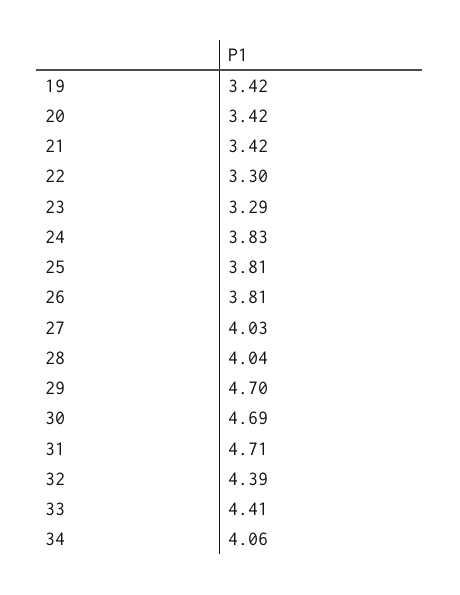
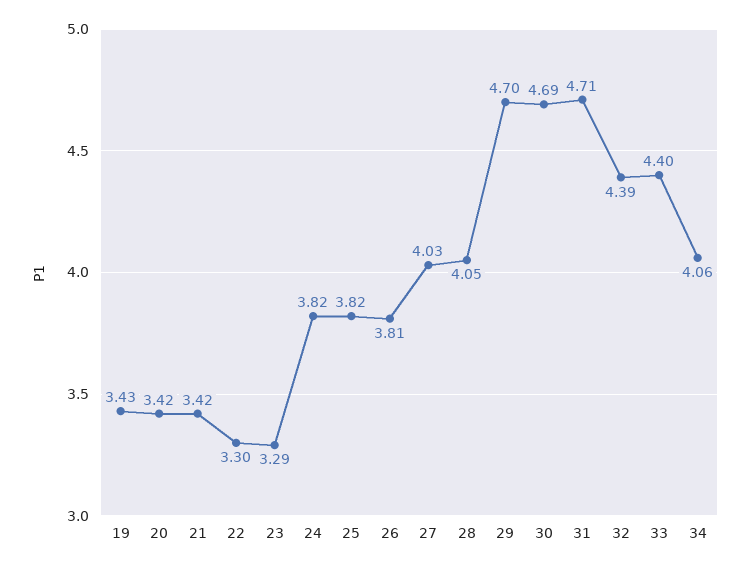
19: 3.42 -> 3.43
24: 3.83 -> 3.82
25: 3.81 -> 3.82
28: 4.04 -> 4.05
33: 4.41 -> 4.4

